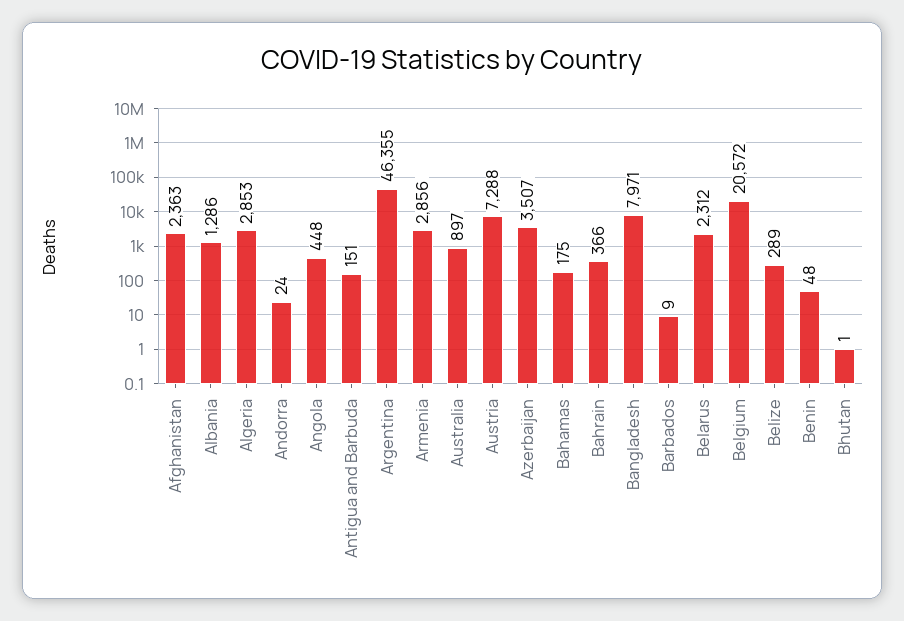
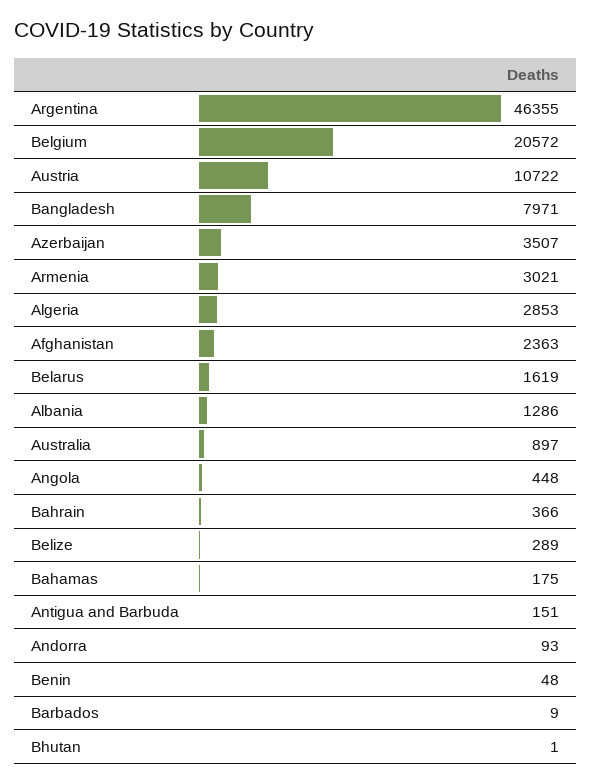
Andorra: 24 -> 93
Armenia: 2856 -> 3021
Austria: 7288 -> 10722
Belarus: 2312 -> 1619

